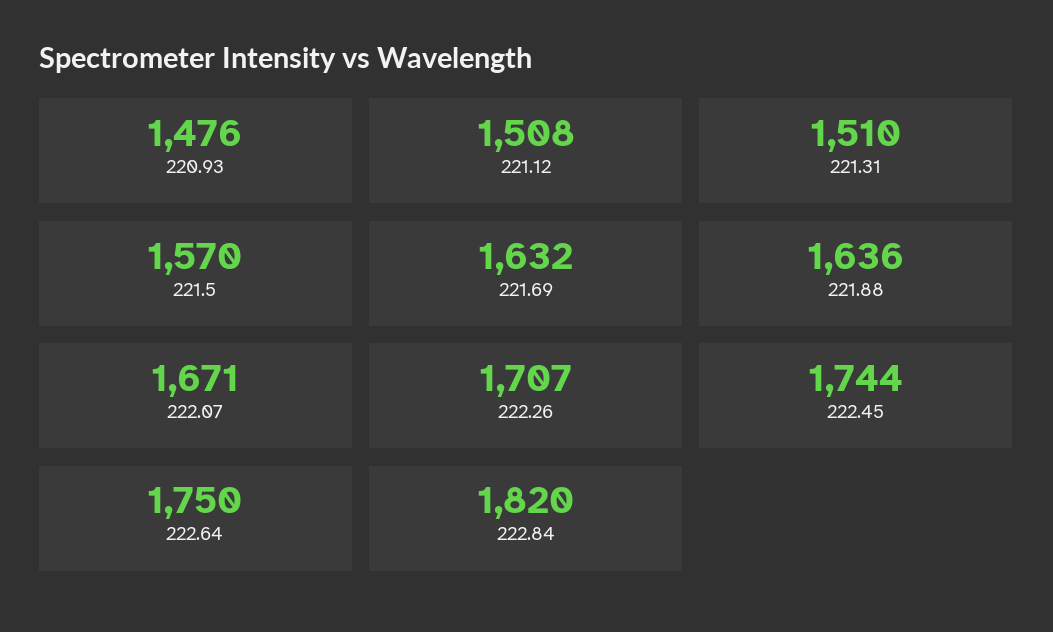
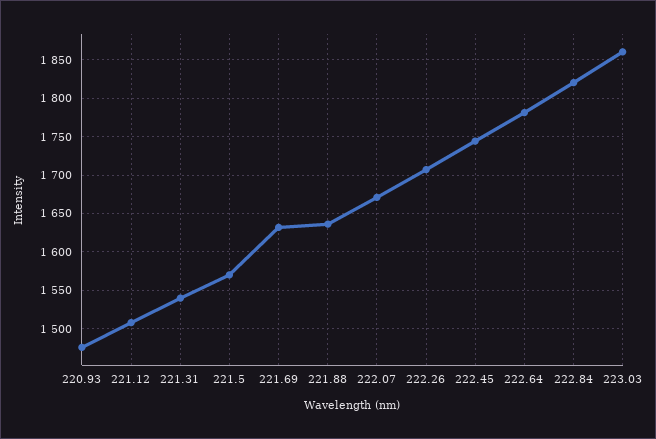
221.31: 1510 -> 1540
222.64: 1750 -> 1780
223.03: none -> 1860

